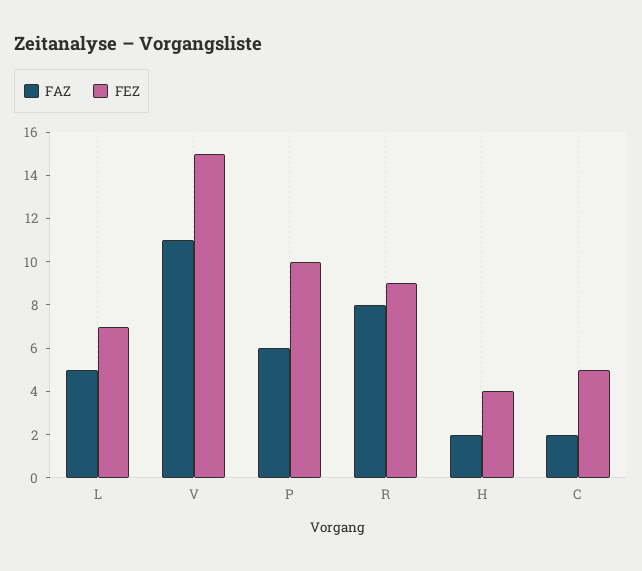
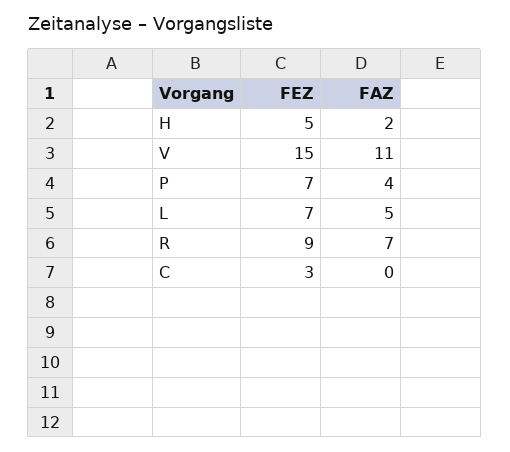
FAZ, P: 6 -> 4
FEZ, P: 10 -> 7
FAZ, R: 8 -> 7
FEZ, H: 4 -> 5
FAZ, C: 2 -> 0
FEZ, C: 5 -> 3

